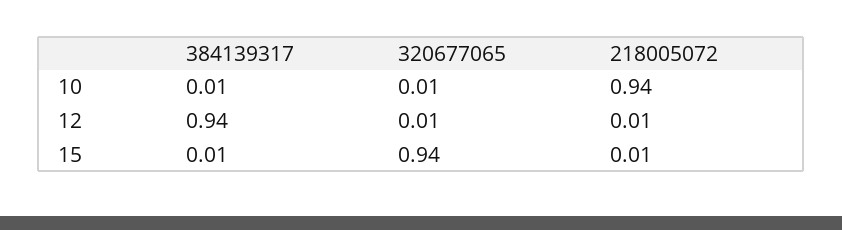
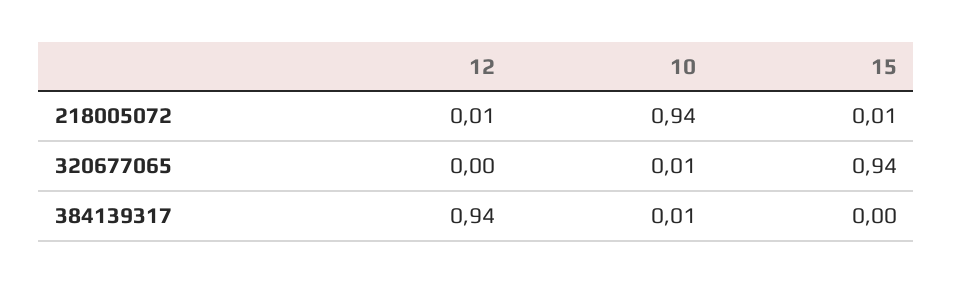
320677065, 12: 0.01 -> 0
384139317, 15: 0.01 -> 0

